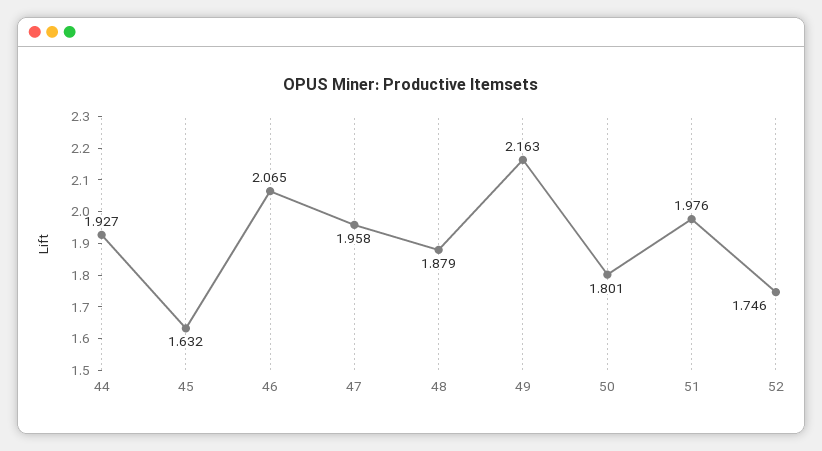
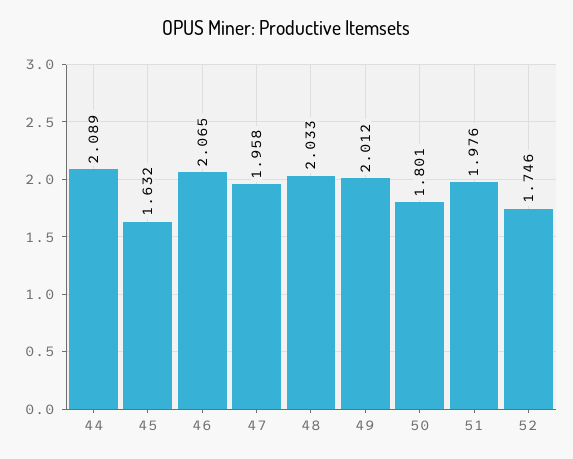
44: 1.927 -> 2.089
48: 1.879 -> 2.033
49: 2.163 -> 2.012

